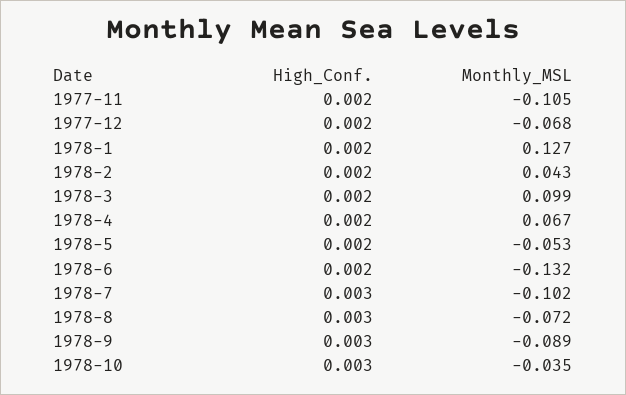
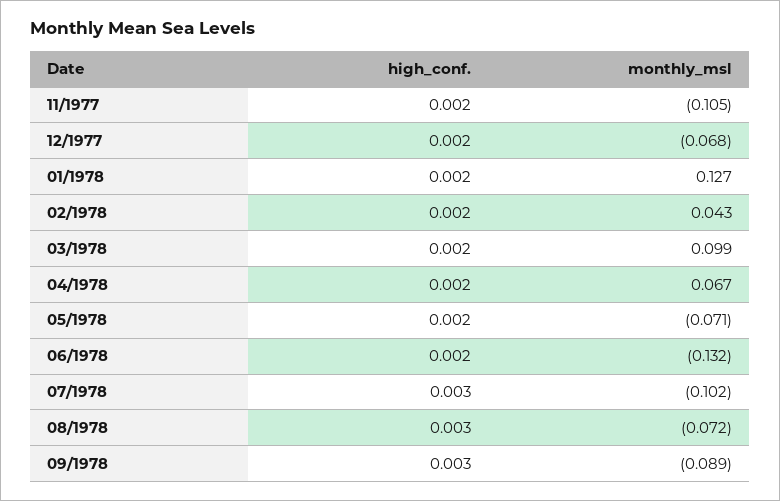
Monthly_MSL, 1978-5: -0.053 -> -0.071
High_Conf., 1978-10: 0.003 -> none
Monthly_MSL, 1978-10: -0.035 -> none

